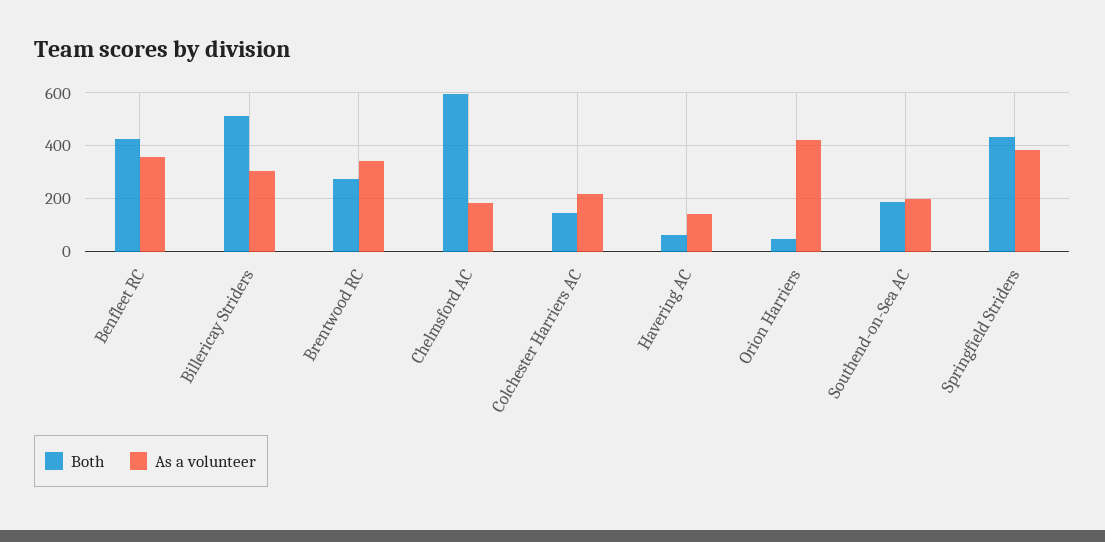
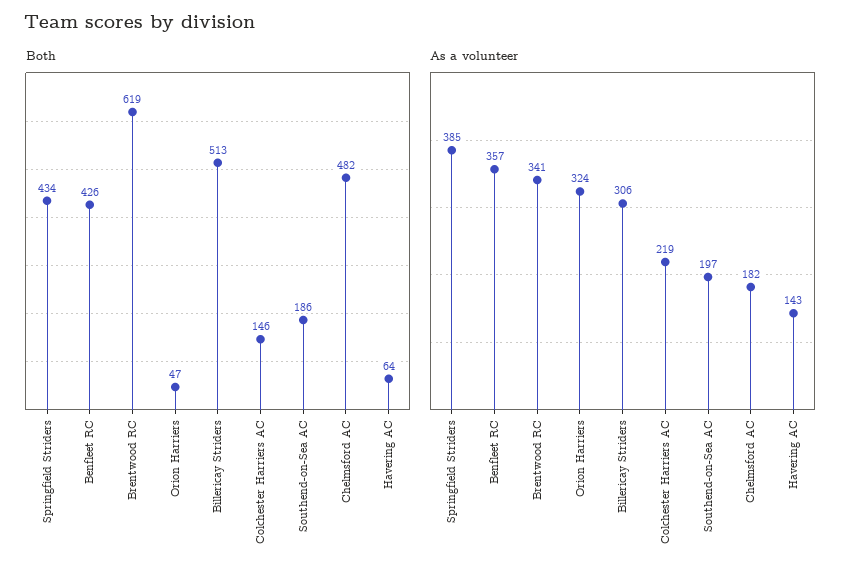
Both, Brentwood RC: 275 -> 619
Both, Chelmsford AC: 600 -> 482
As a volunteer, Orion Harriers: 425 -> 324

